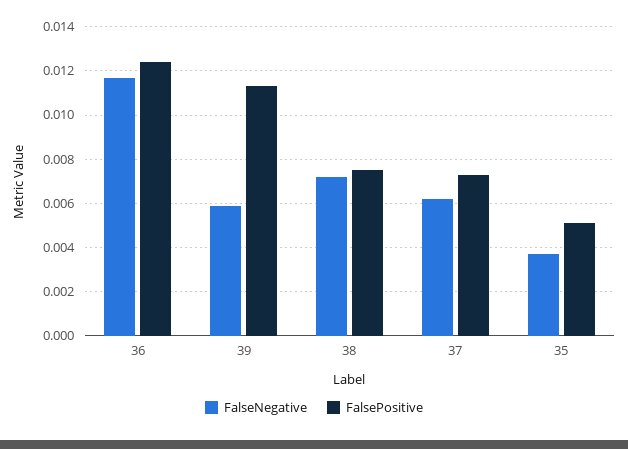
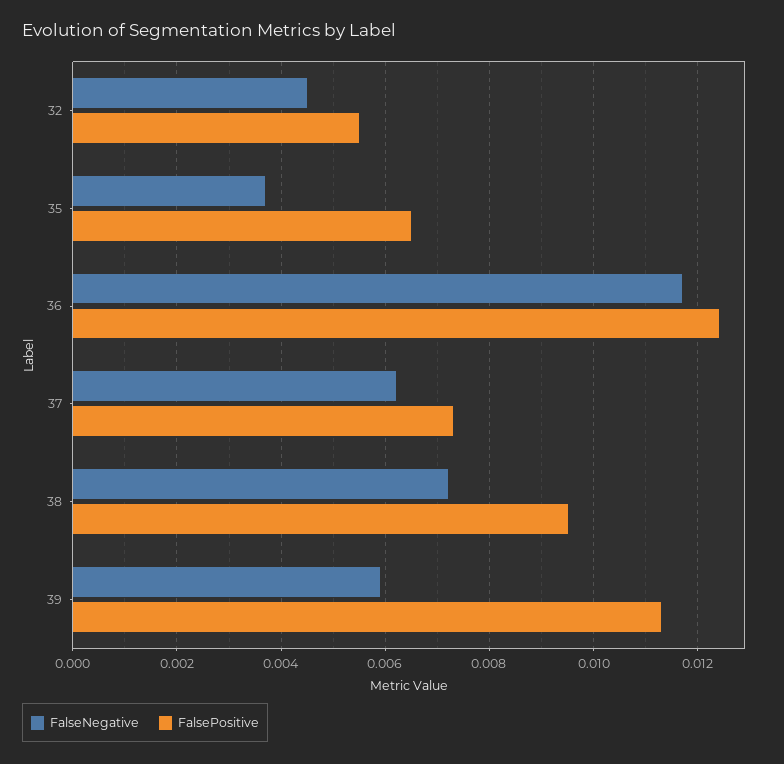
FalsePositive, 38: 0.0075 -> 0.0095
FalsePositive, 35: 0.005 -> 0.0065
FalseNegative, 32: none -> 0.0045
FalsePositive, 32: none -> 0.0055

